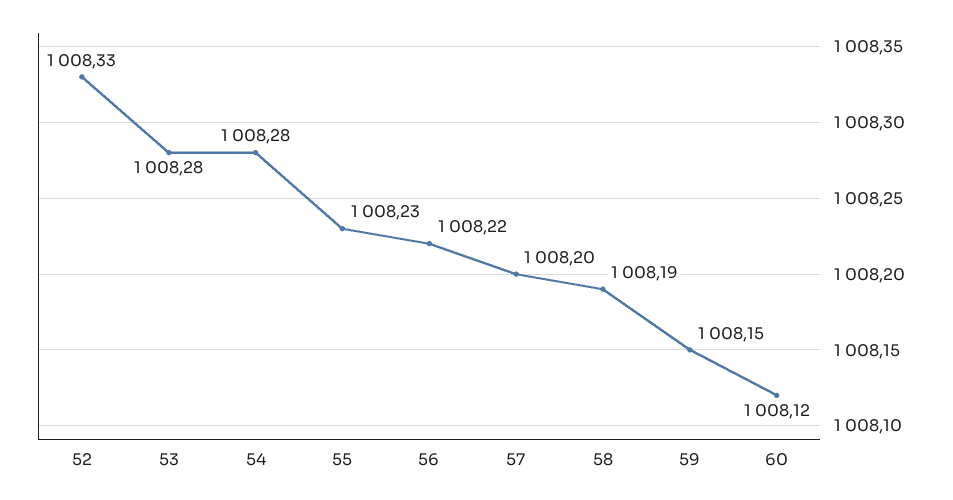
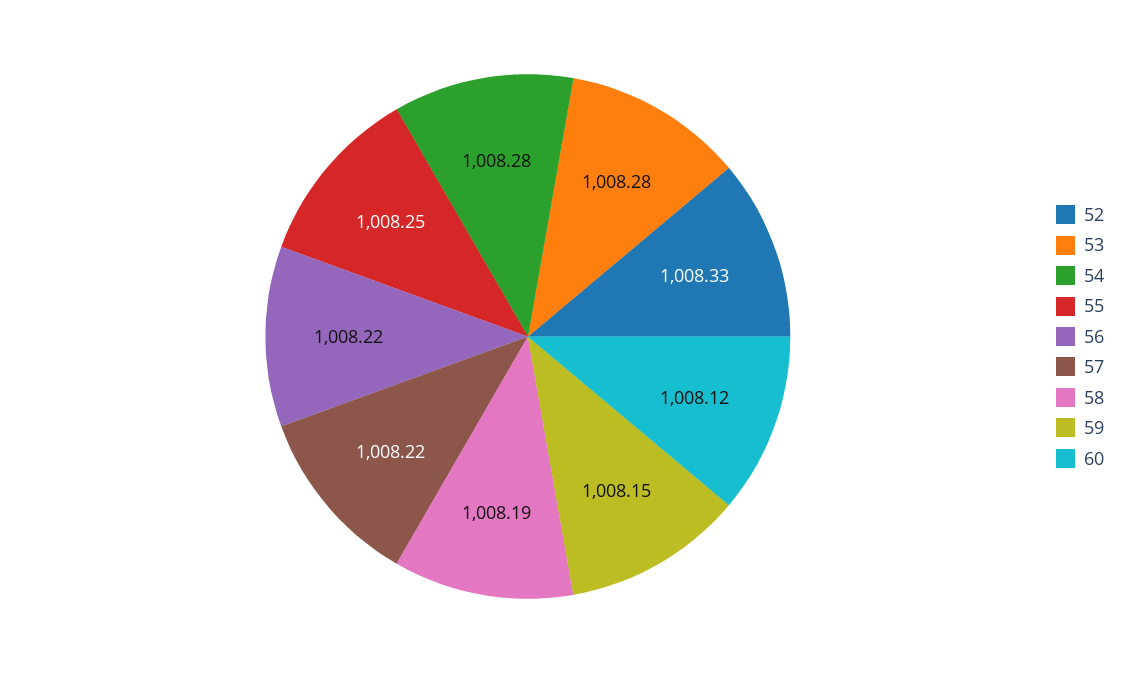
55: 1008.23 -> 1008.25
57: 1008.2 -> 1008.22

